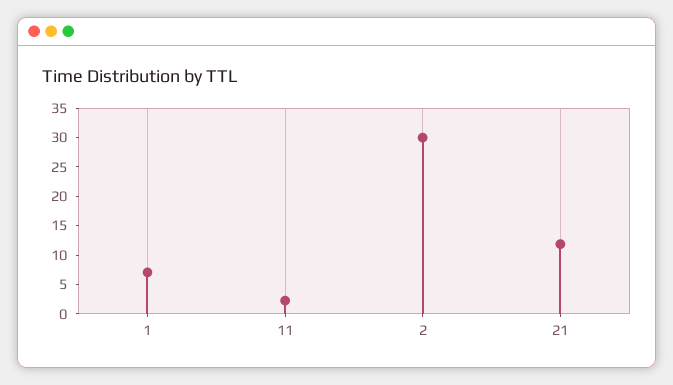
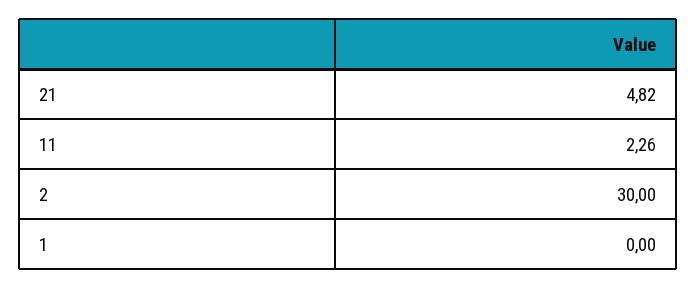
1: 7.5 -> 0
21: 12.5 -> 4.82

